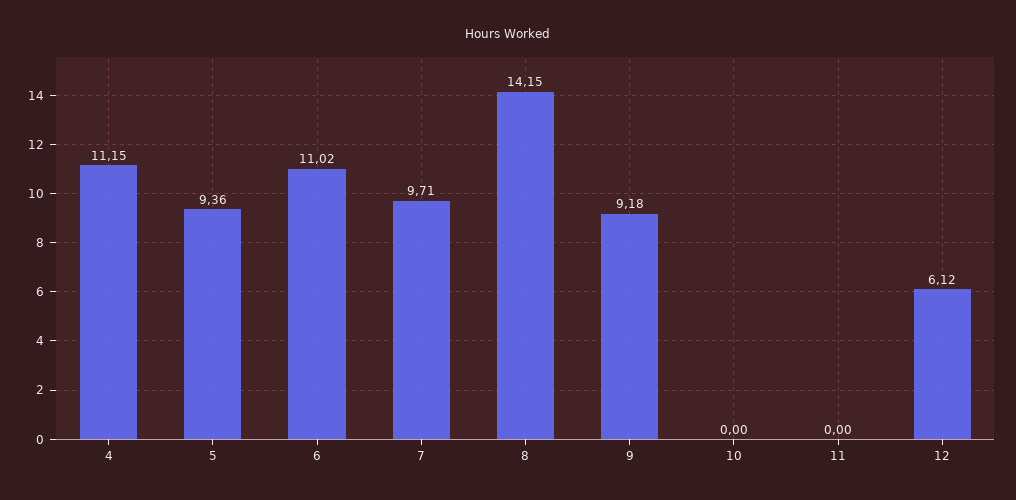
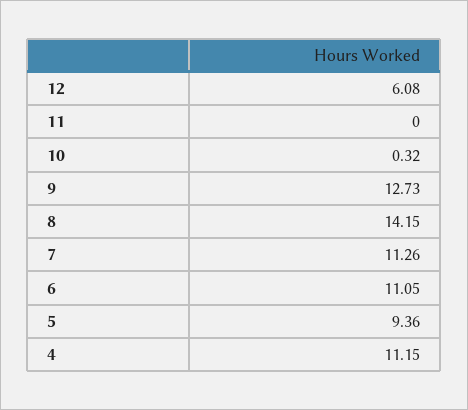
6: 11.02 -> 11.05
7: 9.71 -> 11.26
9: 9.18 -> 12.73
10: 0 -> 0.32
12: 6.12 -> 6.08

